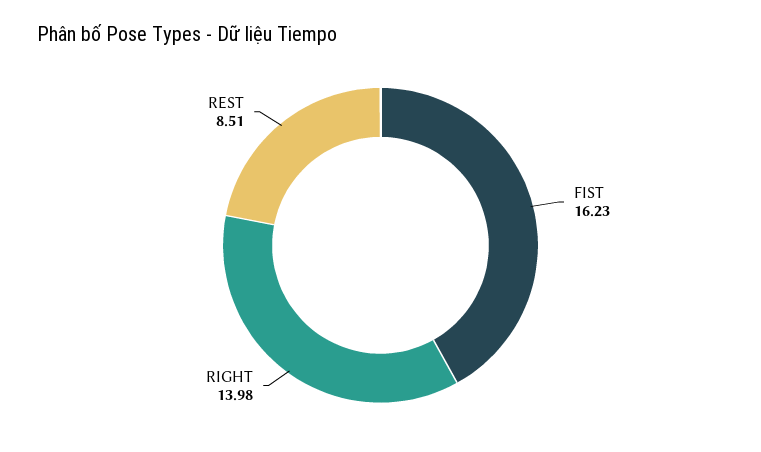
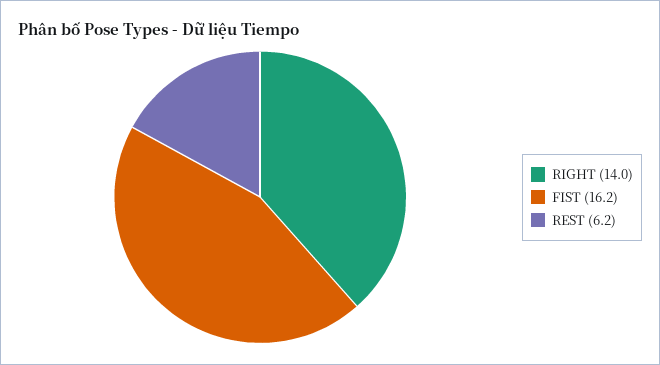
REST: 8.51 -> 6.2

